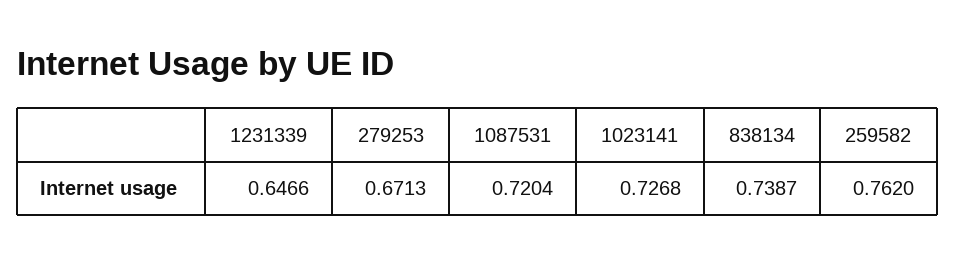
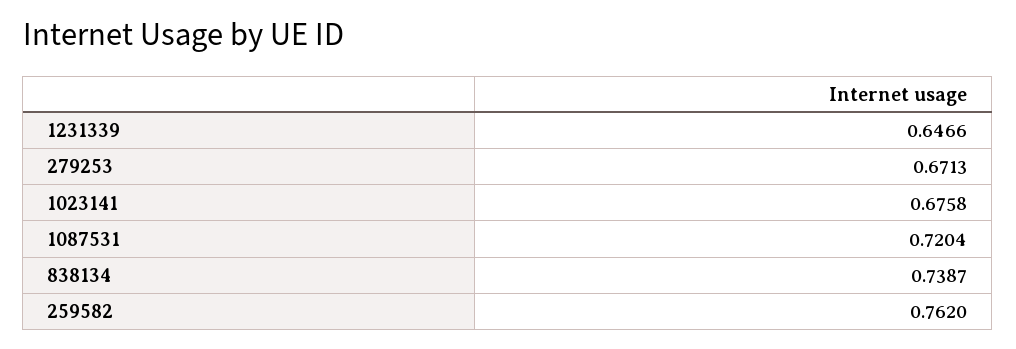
1023141: 0.7268 -> 0.6758

